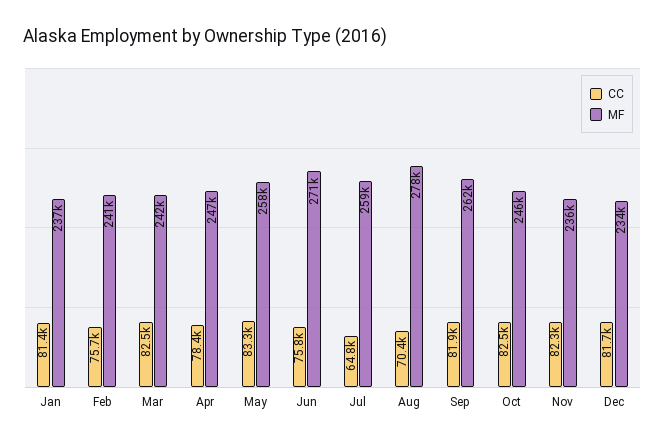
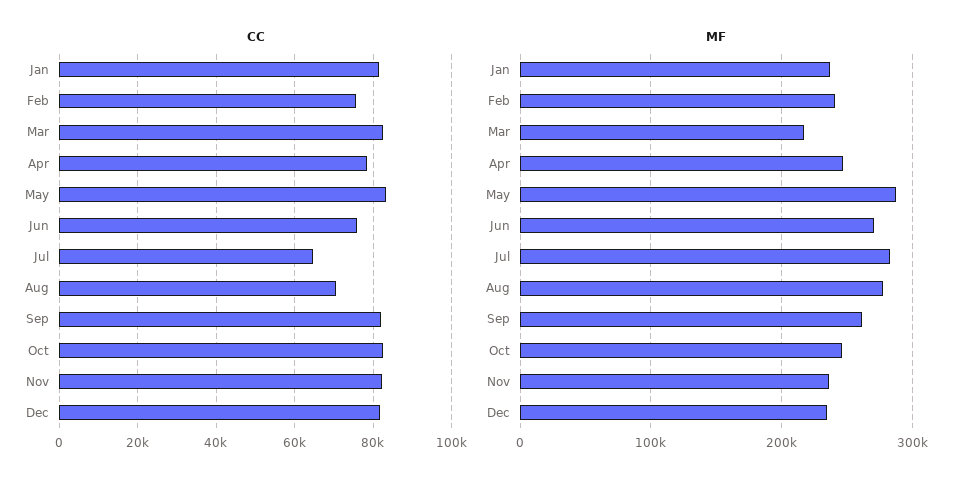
MF, Mar: 242000 -> 220000
MF, May: 258000 -> 290000
MF, Jul: 259000 -> 280000

